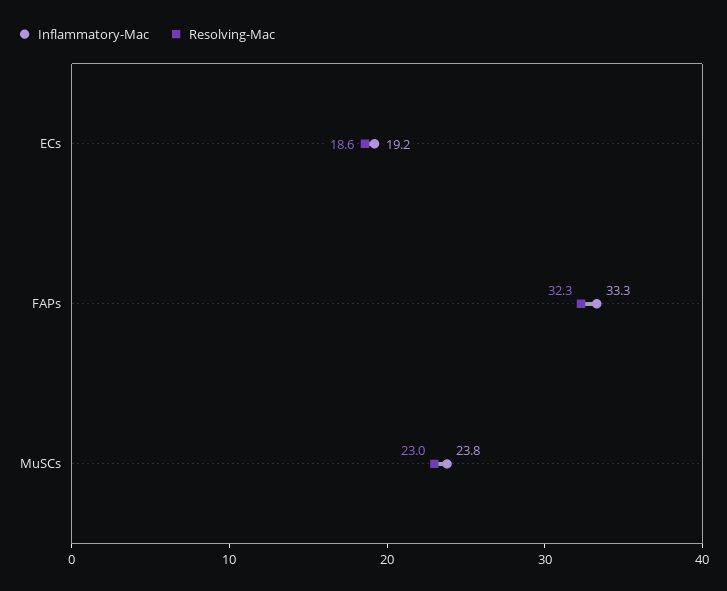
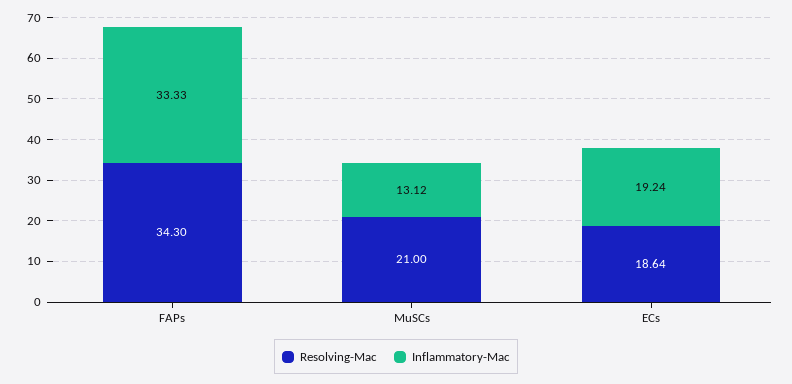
Resolving-Mac, FAPs: 32.3 -> 34.3
Inflammatory-Mac, MuSCs: 23.8 -> 13.12
Resolving-Mac, MuSCs: 23 -> 21

